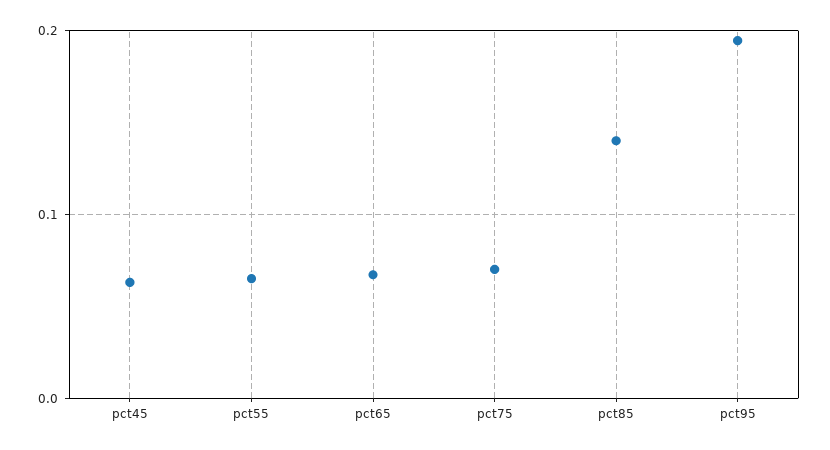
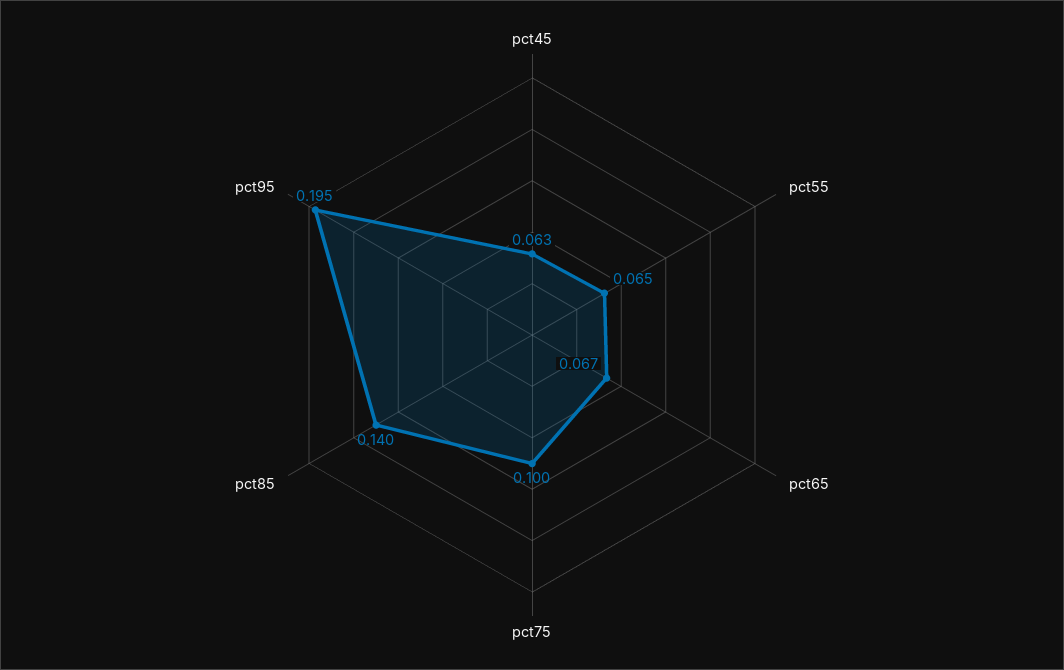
pct75: 0.07 -> 0.1

